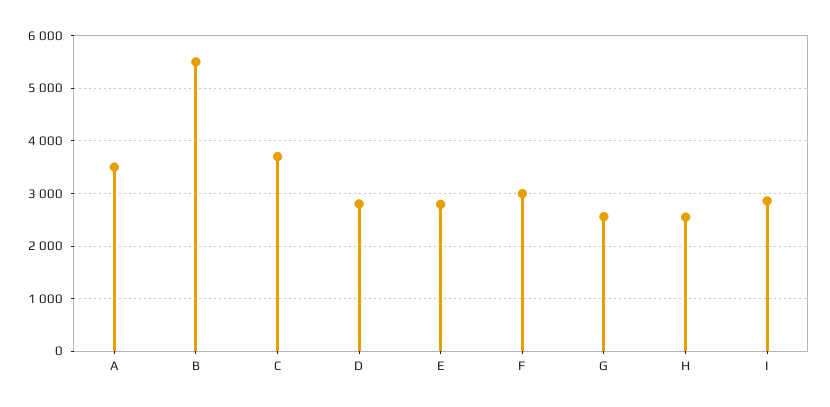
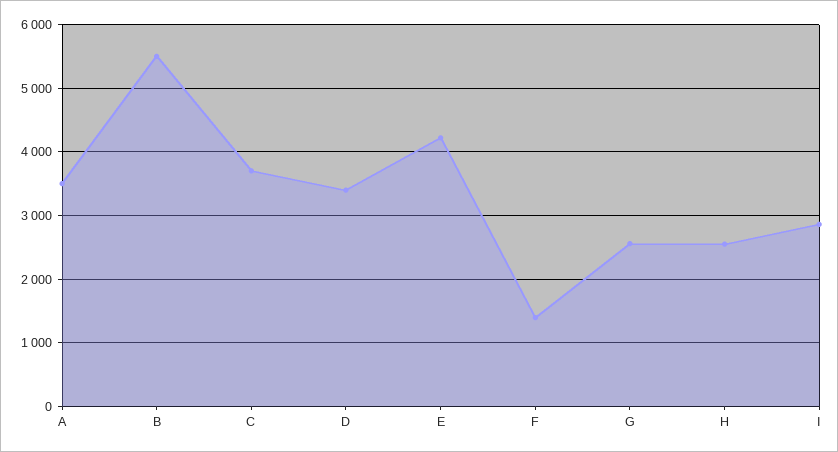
D: 2800 -> 3400
E: 2800 -> 4200
F: 3000 -> 1400

